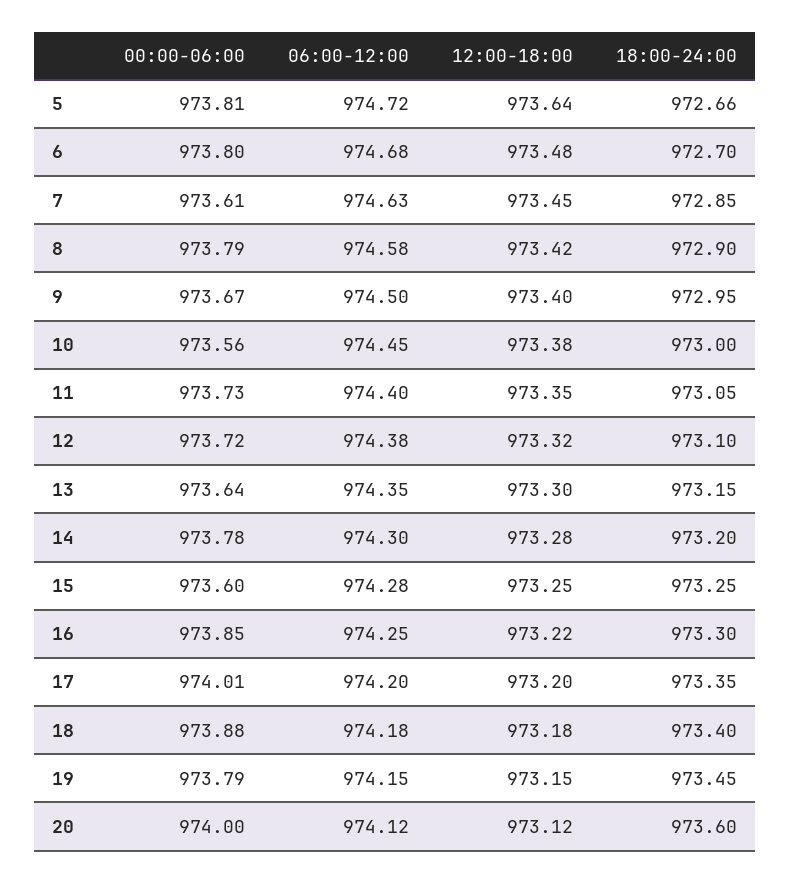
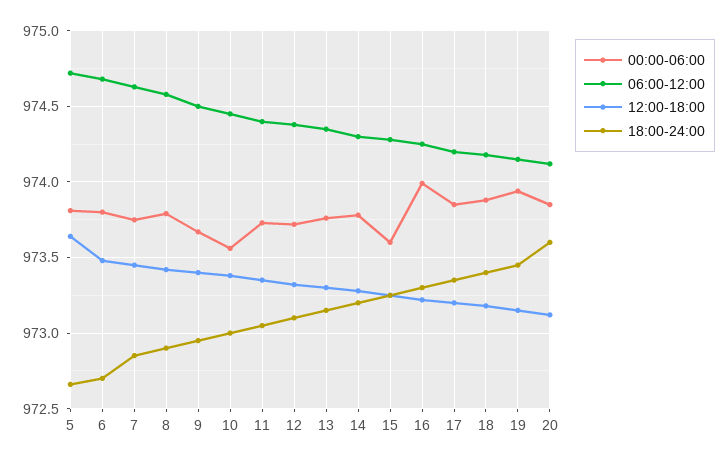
00:00-06:00, 7: 973.61 -> 973.75
00:00-06:00, 13: 973.64 -> 973.75
00:00-06:00, 16: 973.85 -> 974
00:00-06:00, 17: 974.01 -> 973.85
00:00-06:00, 19: 973.79 -> 973.95
00:00-06:00, 20: 974 -> 973.85

